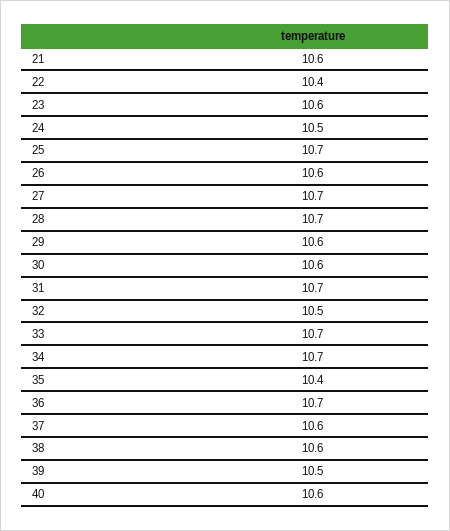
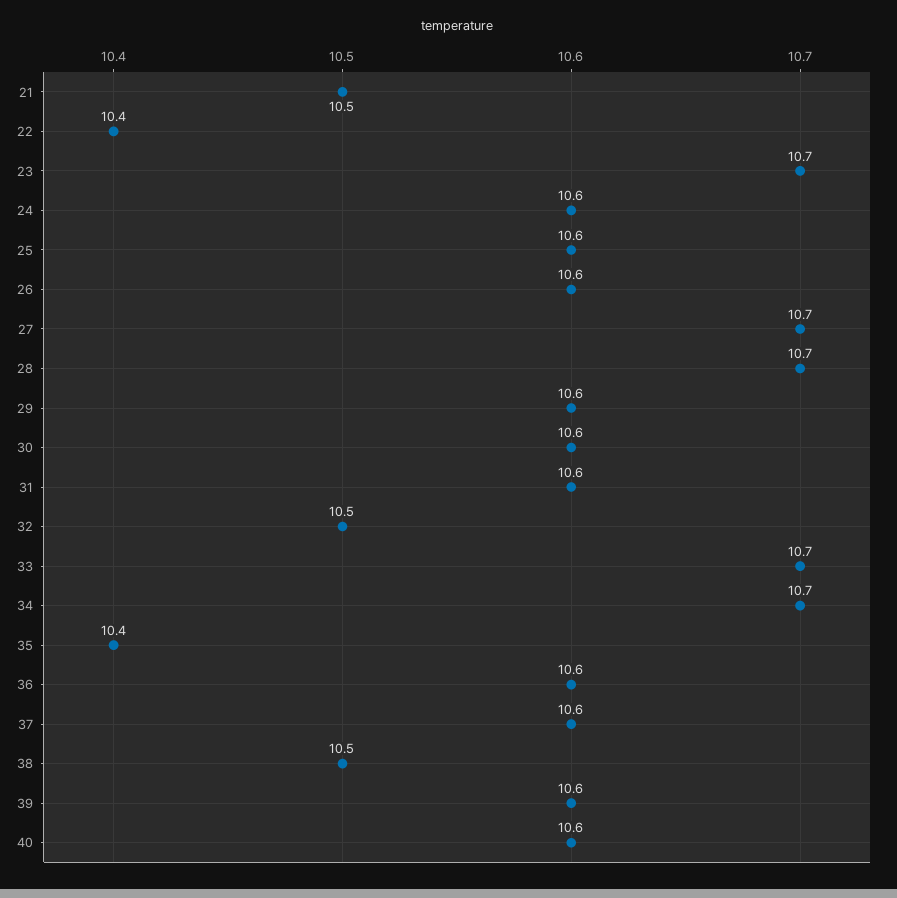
21: 10.6 -> 10.5
23: 10.6 -> 10.7
24: 10.5 -> 10.6
25: 10.7 -> 10.6
31: 10.7 -> 10.6
36: 10.7 -> 10.6
38: 10.6 -> 10.5
39: 10.5 -> 10.6

